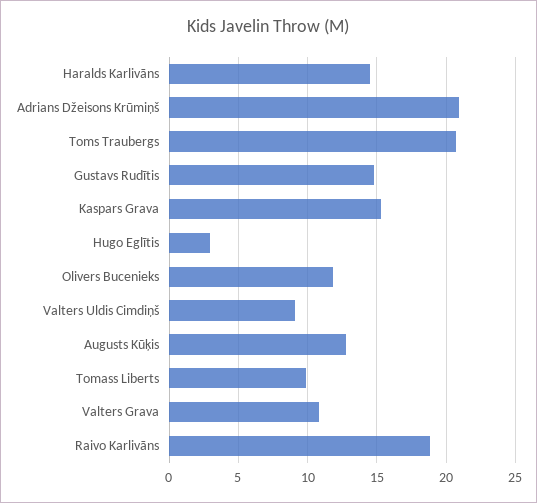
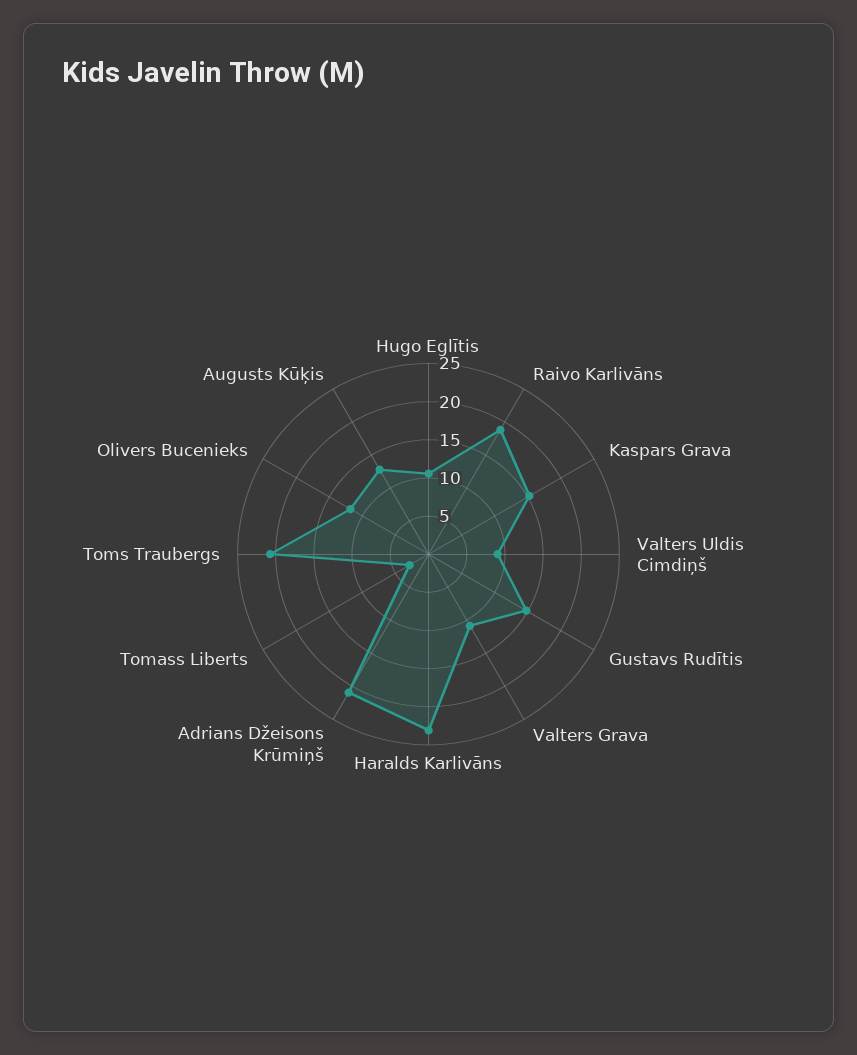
Haralds Karlivāns: 14.5 -> 22.5
Hugo Eglītis: 3 -> 10
Tomass Liberts: 10 -> 2.5

